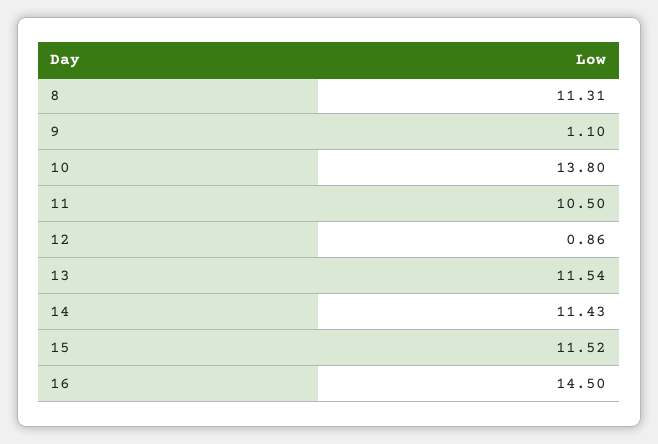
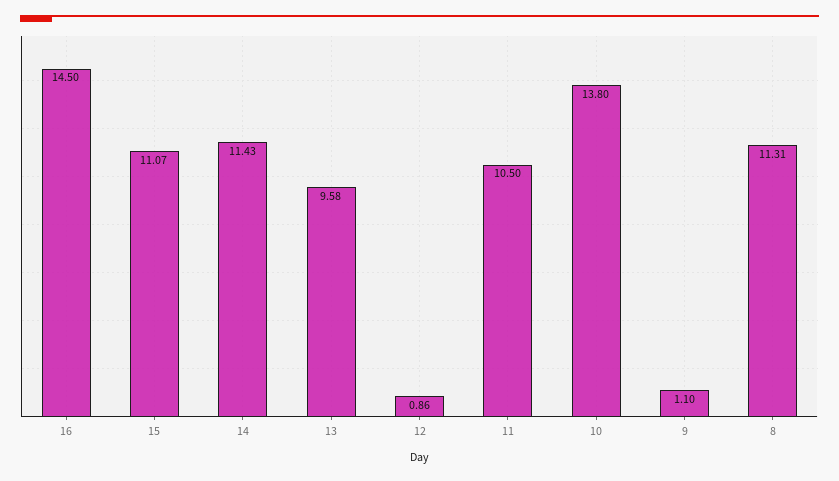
13: 11.54 -> 9.58
15: 11.52 -> 11.07

